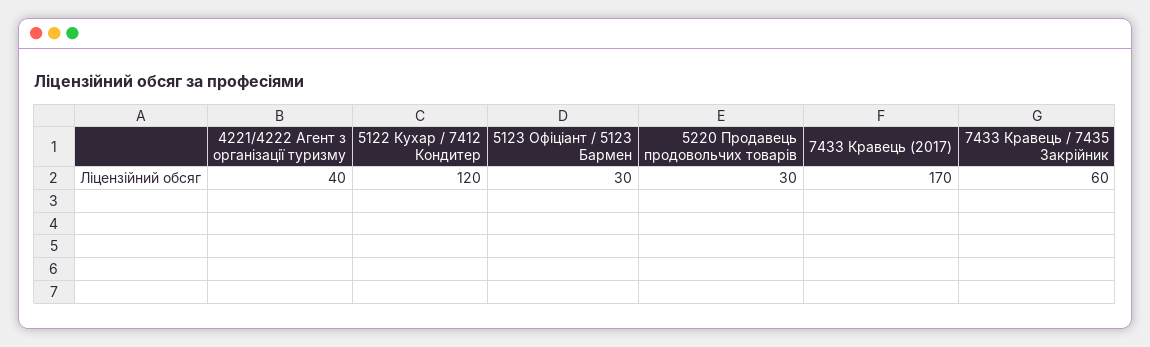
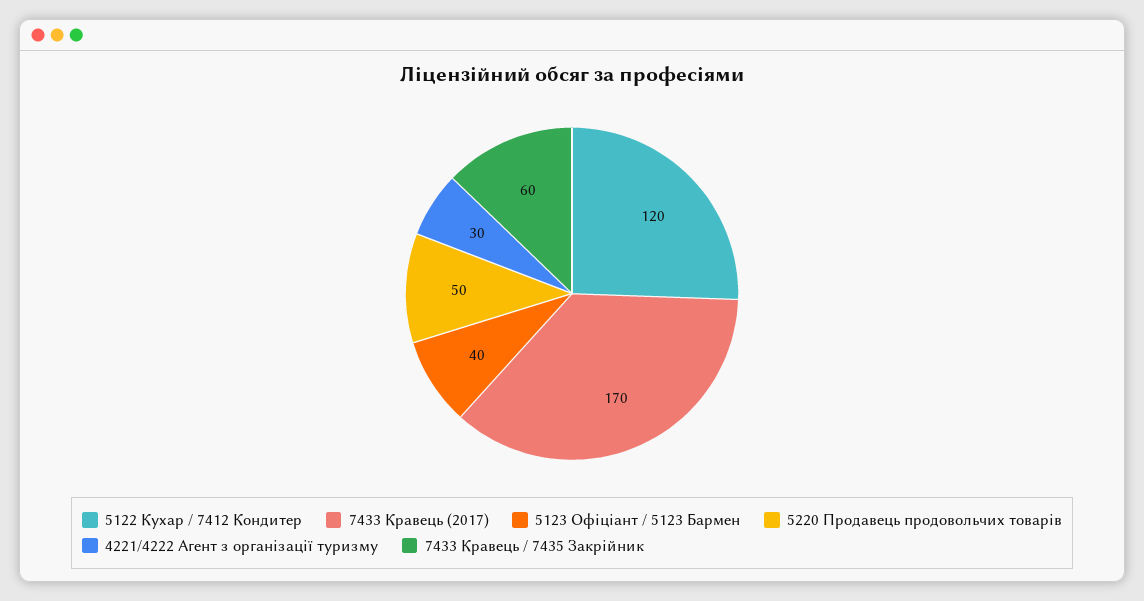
4221/4222 Агент з організації туризму: 40 -> 30
5123 Офіціант / 5123 Бармен: 30 -> 40
5220 Продавець продовольчих товарів: 30 -> 50

